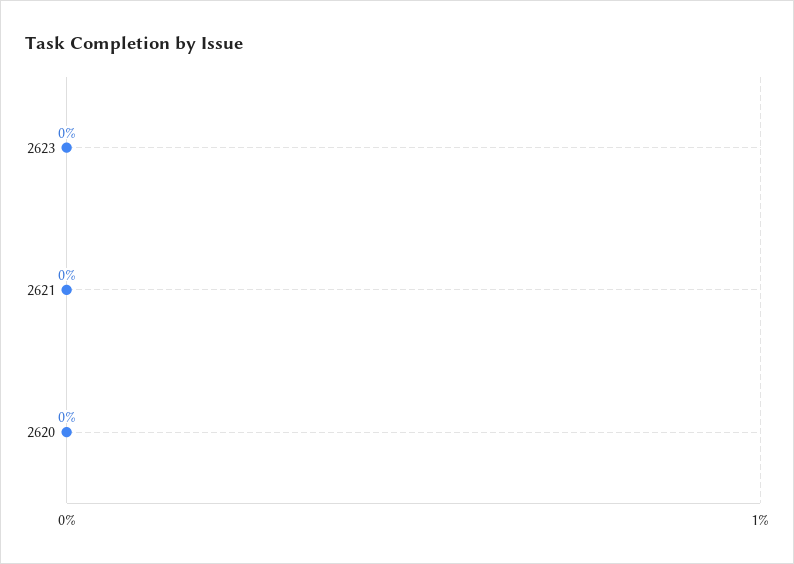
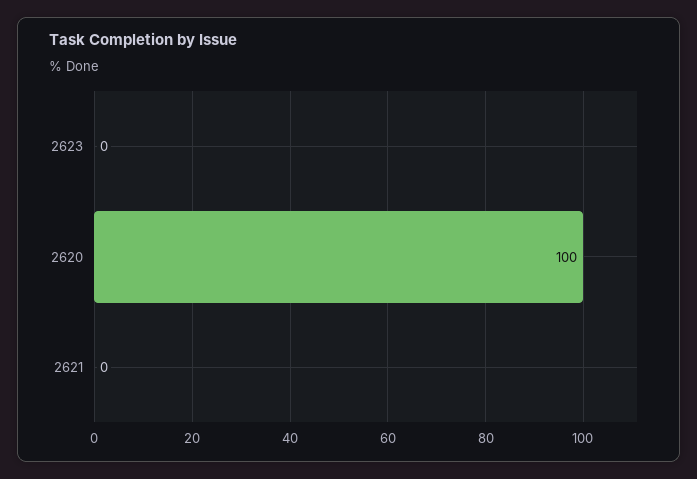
2620: 0 -> 100

